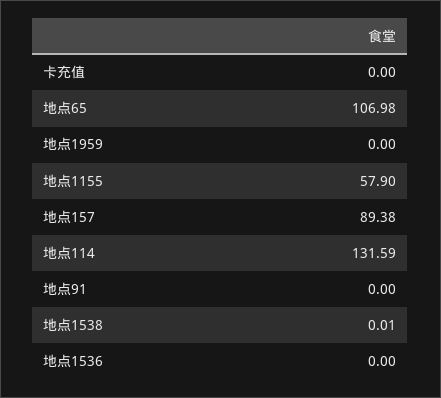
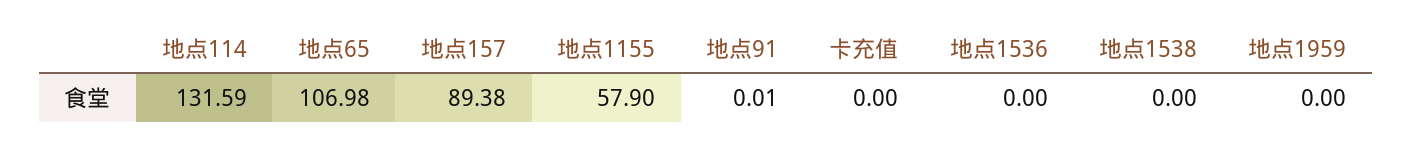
地点91: 0 -> 0.01
地点1538: 0.01 -> 0

